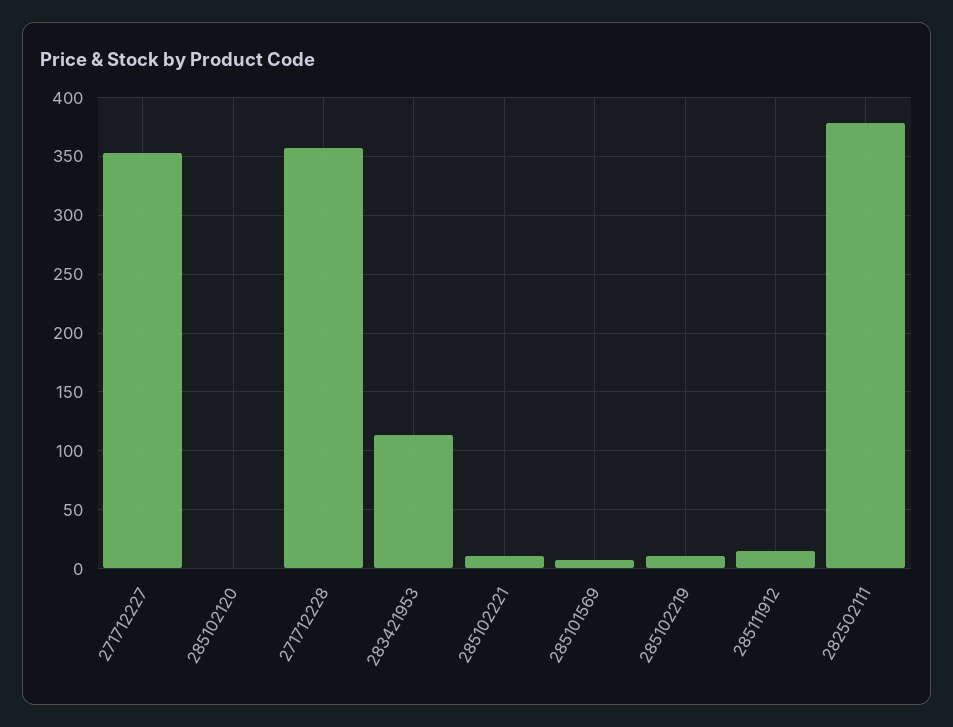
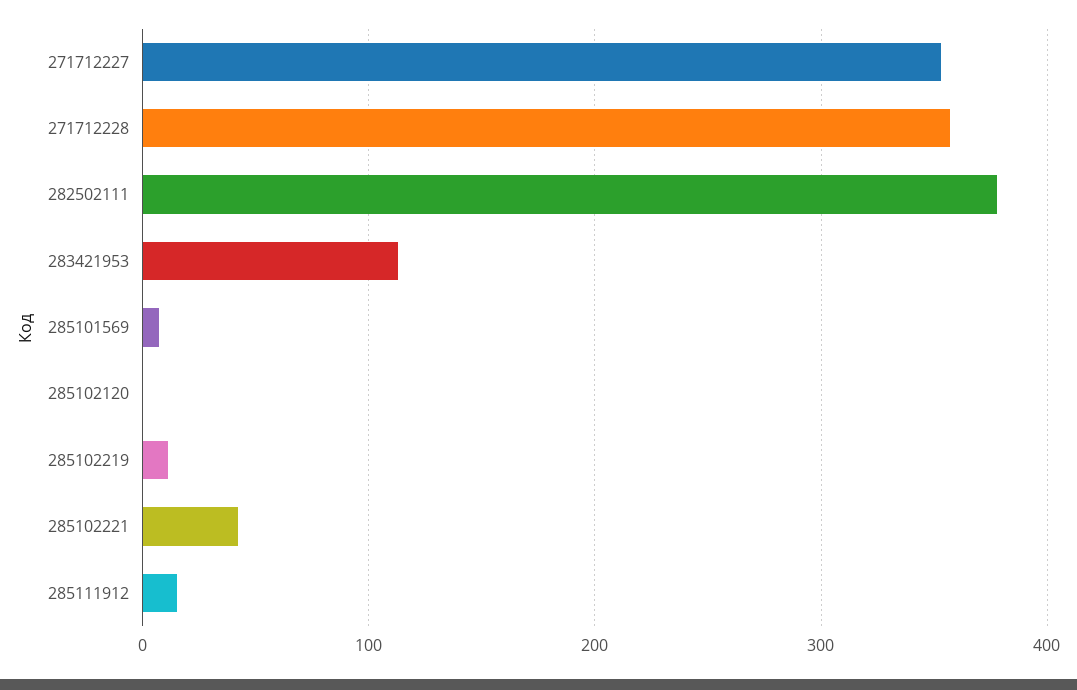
285102221: 10 -> 40

